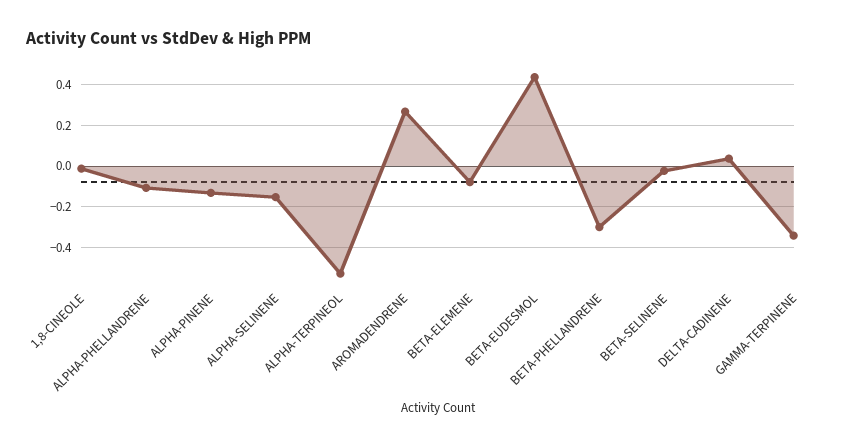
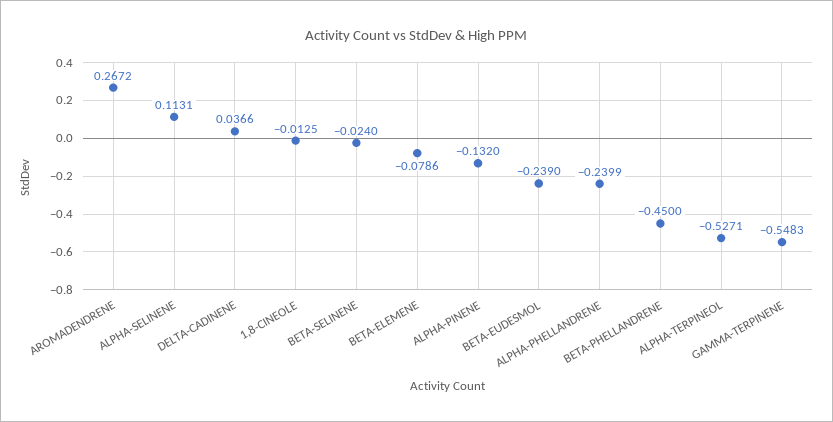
ALPHA-PHELLANDRENE: -0.1 -> -0.2399
ALPHA-SELINENE: -0.15 -> 0.1131
BETA-EUDESMOL: 0.45 -> -0.239
BETA-PHELLANDRENE: -0.3 -> -0.45
GAMMA-TERPINENE: -0.35 -> -0.5483

